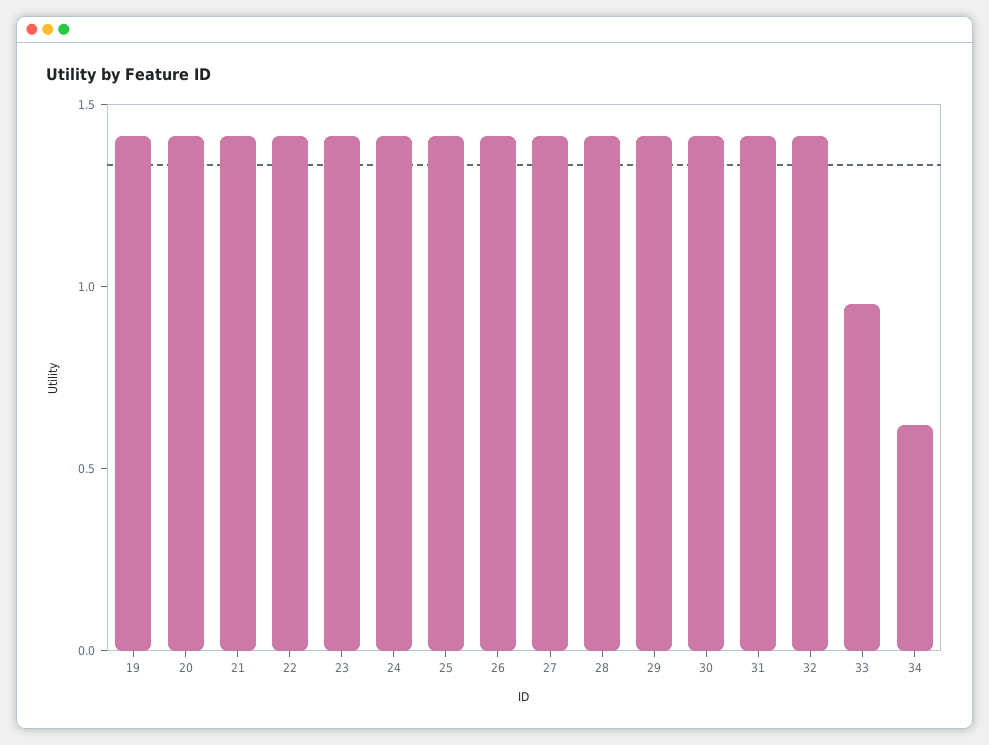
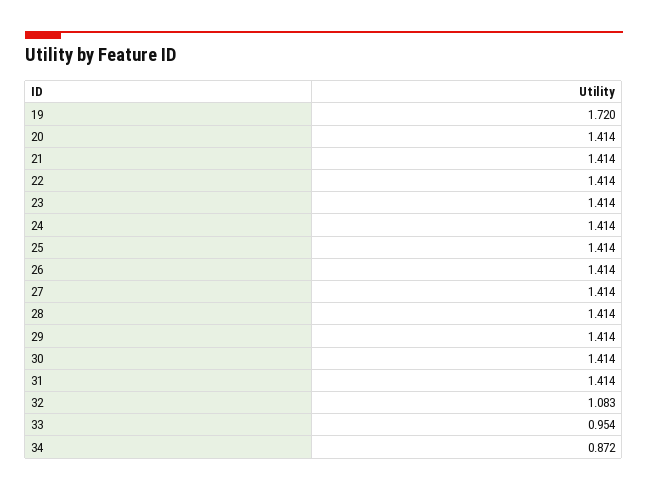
19: 1.4 -> 1.72
32: 1.4 -> 1.083
34: 0.6 -> 0.872

